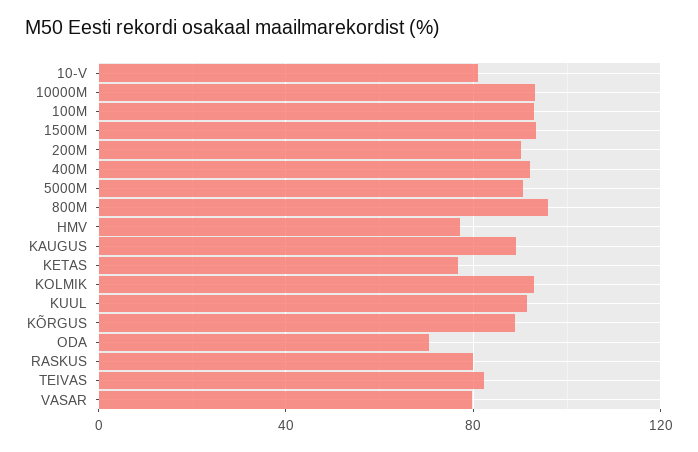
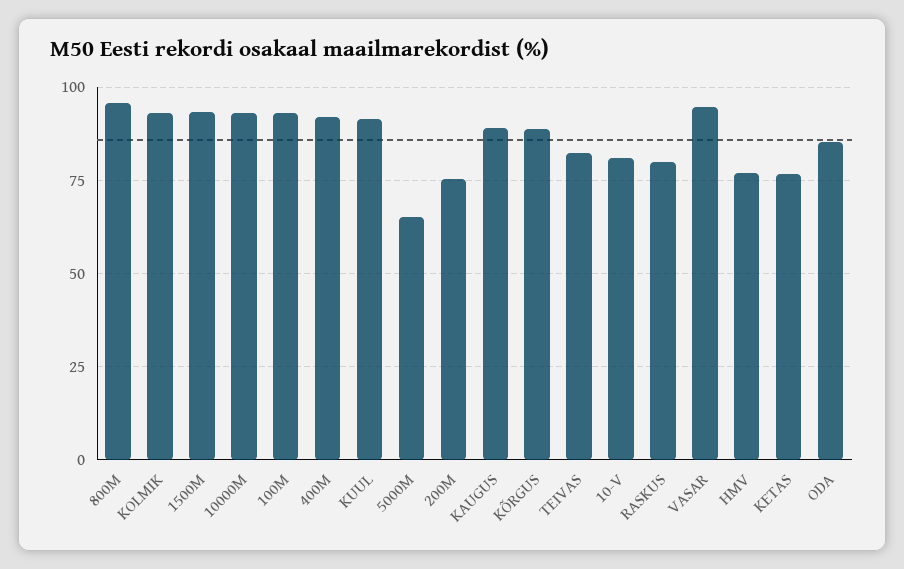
200M: 90 -> 75
5000M: 90 -> 65
ODA: 70 -> 85
VASAR: 80 -> 95

